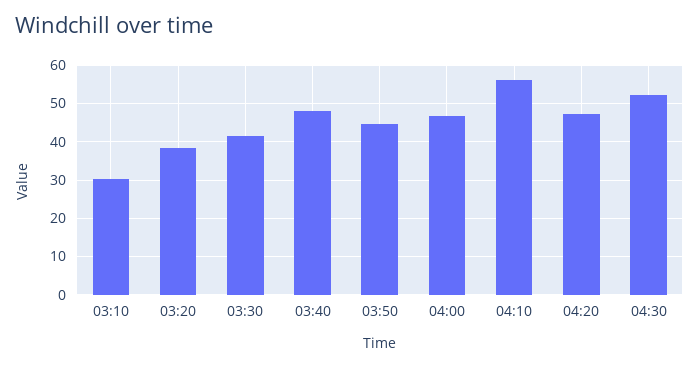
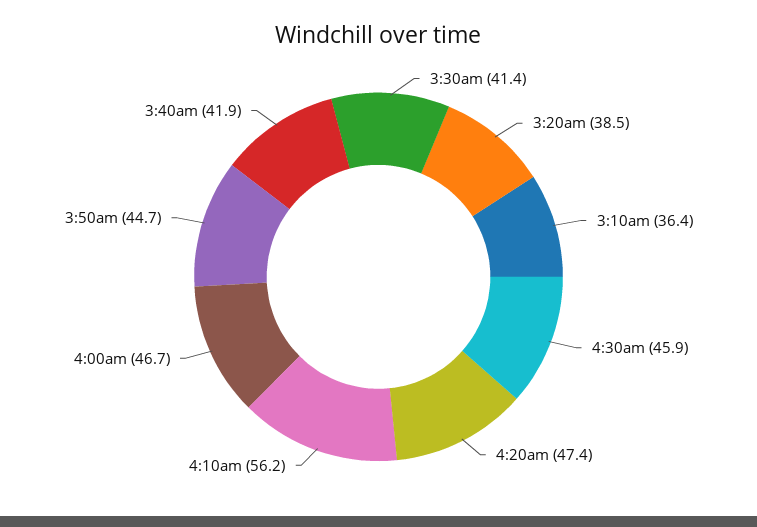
03:10: 30 -> 36.4
03:40: 48 -> 41.9
04:30: 52 -> 45.9

